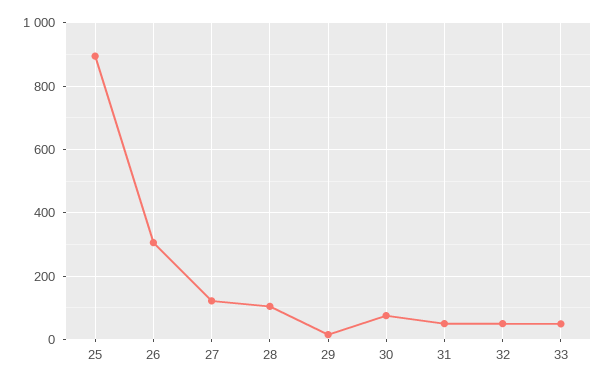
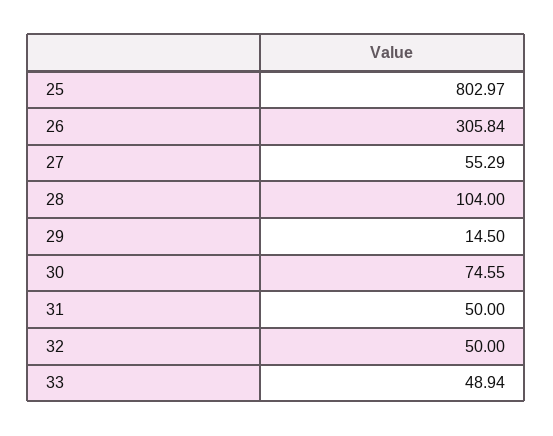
25: 900 -> 802.97
27: 120 -> 55.29

